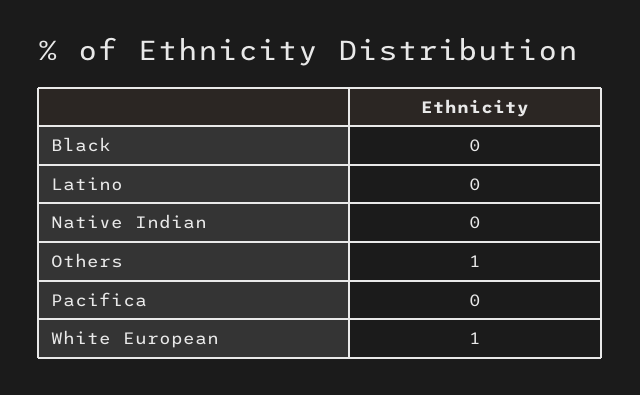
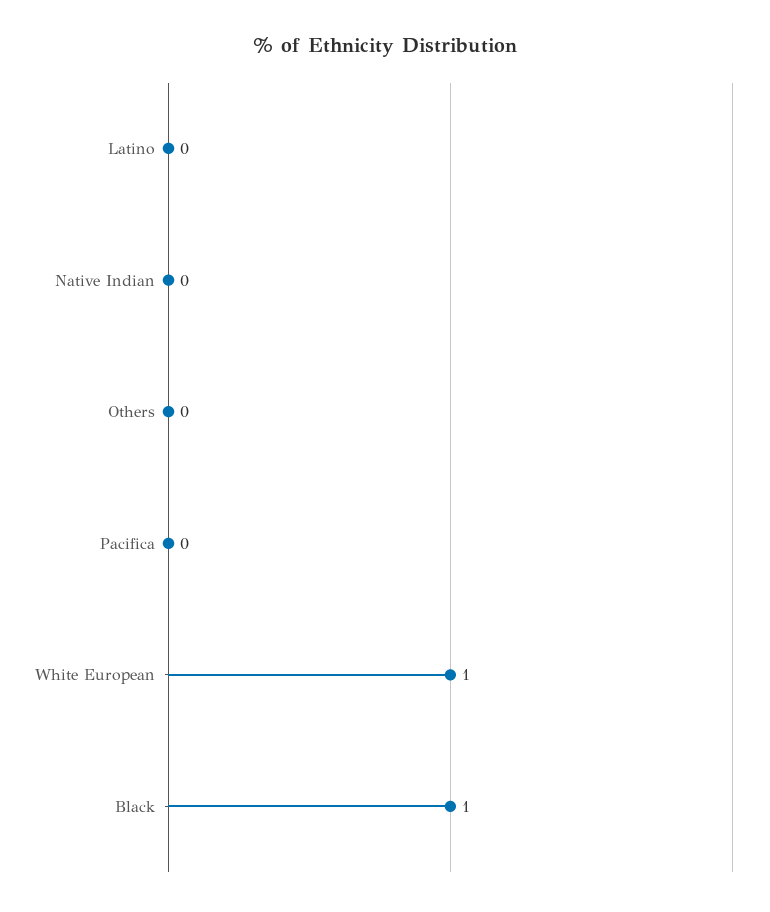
Black: 0 -> 1
Others: 1 -> 0

